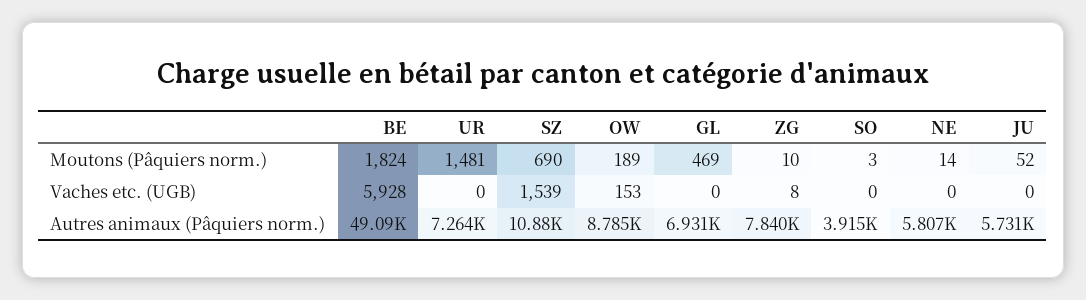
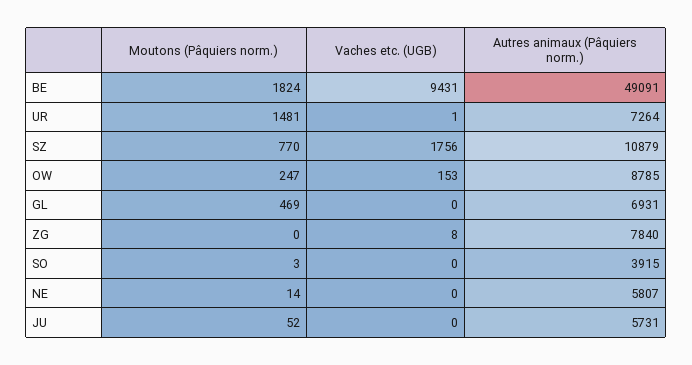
SZ, Moutons (Pâquiers norm.): 690 -> 770
OW, Moutons (Pâquiers norm.): 189 -> 247
ZG, Moutons (Pâquiers norm.): 10 -> 0
BE, Vaches etc. (UGB): 5928 -> 9431
UR, Vaches etc. (UGB): 0 -> 1
SZ, Vaches etc. (UGB): 1539 -> 1756

